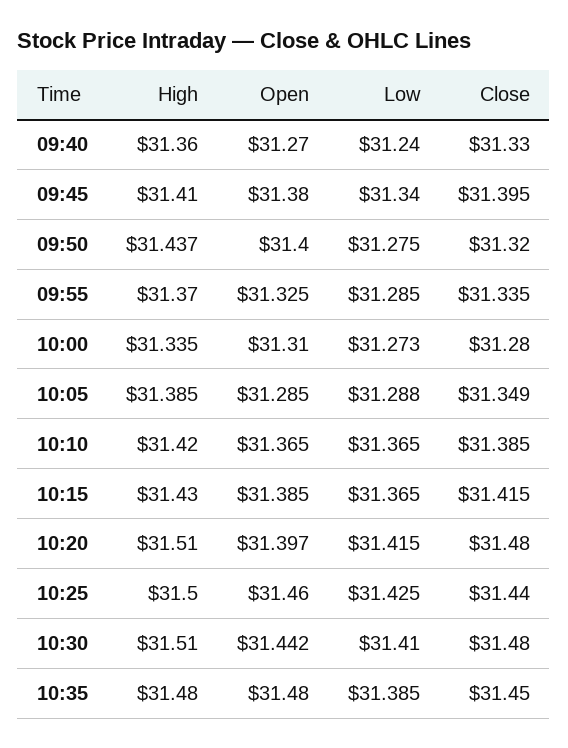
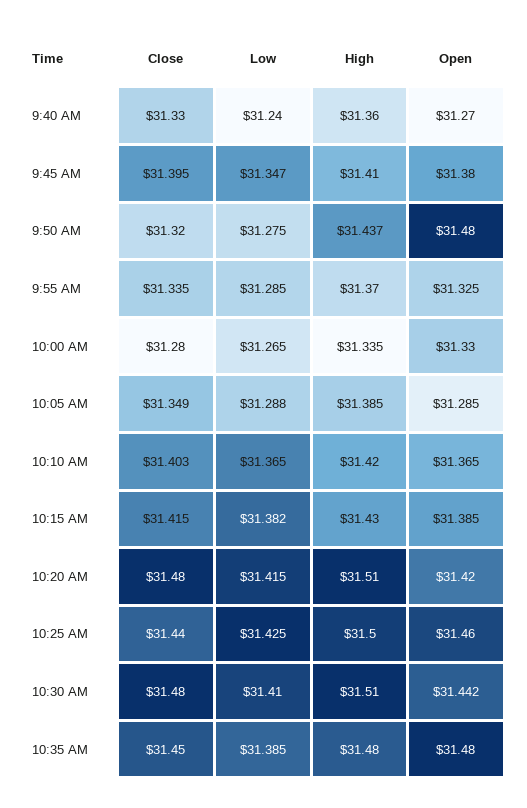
Low, 09:45: 31.34 -> 31.347
Open, 09:50: 31.4 -> 31.48
Open, 10:00: 31.31 -> 31.33
Low, 10:00: 31.273 -> 31.265
Close, 10:10: 31.385 -> 31.403
Low, 10:15: 31.365 -> 31.382
Open, 10:20: 31.397 -> 31.42

